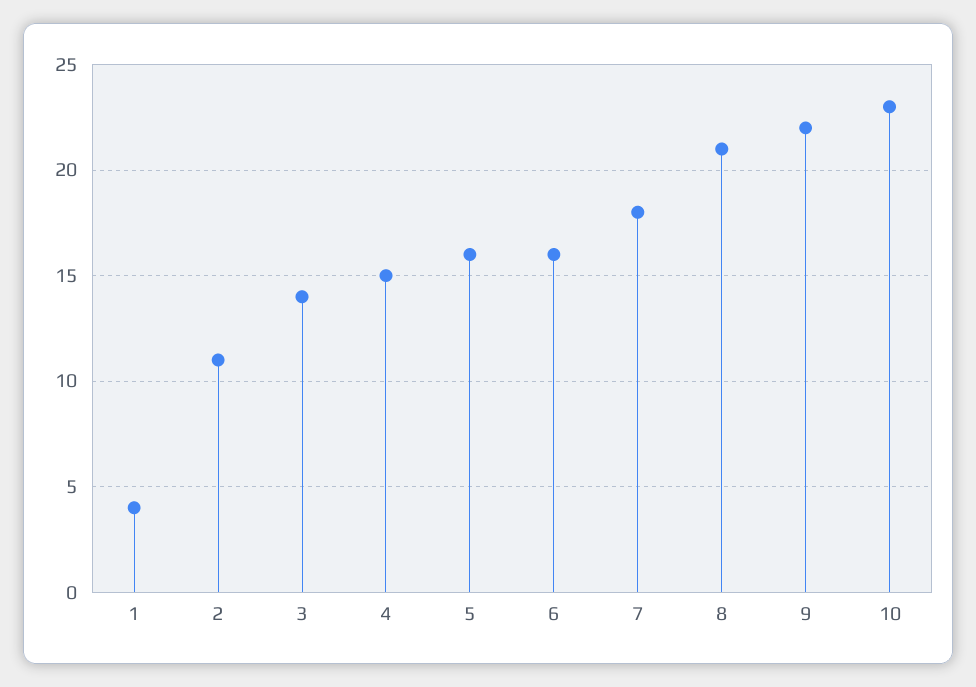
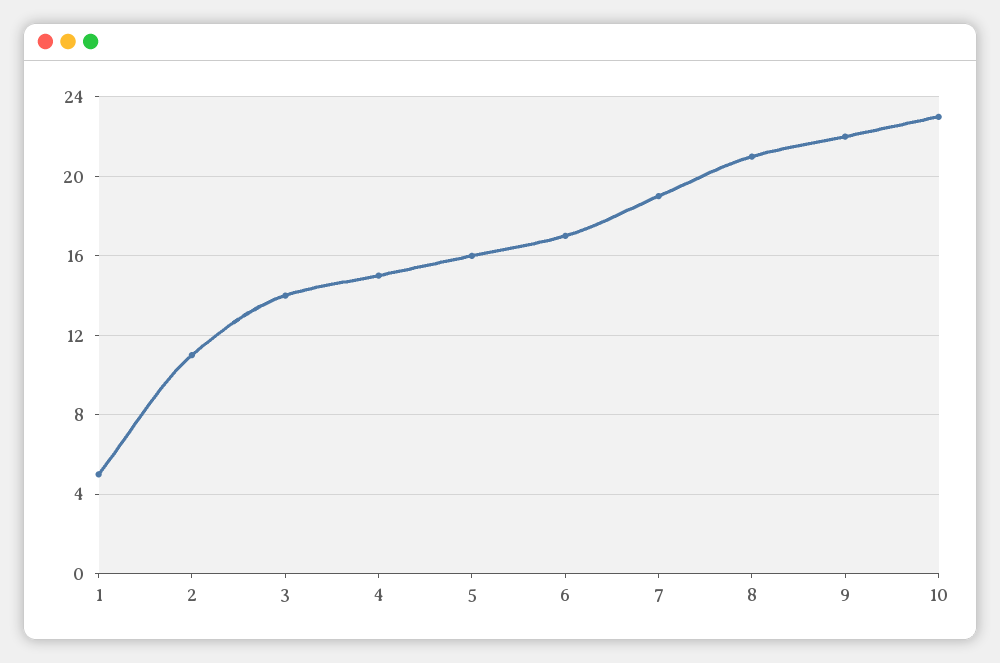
1: 4 -> 5
6: 16 -> 17
7: 18 -> 19

